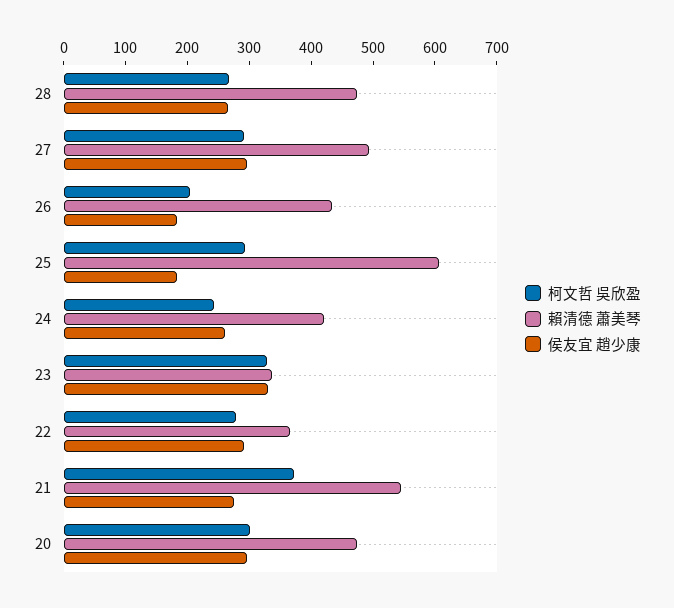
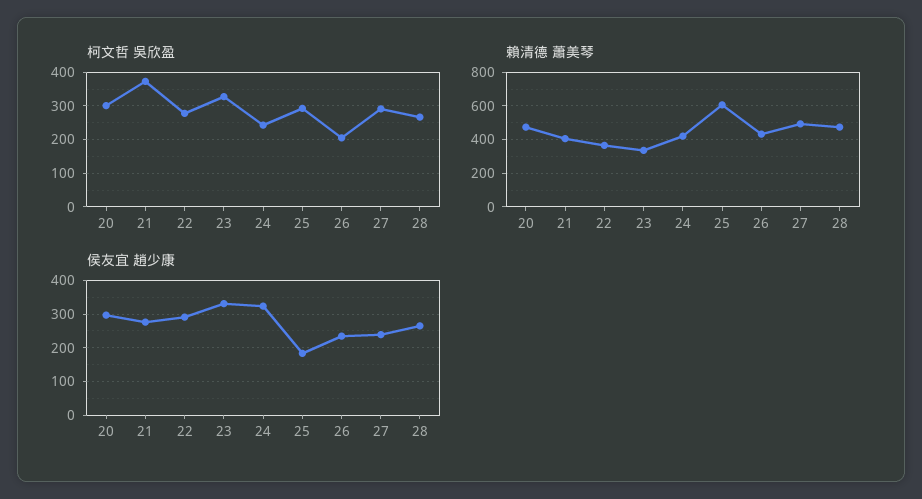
侯友宜 趙少康, 27: 300 -> 240
侯友宜 趙少康, 26: 180 -> 240
侯友宜 趙少康, 24: 260 -> 320
賴清德 蕭美琴, 21: 540 -> 400

